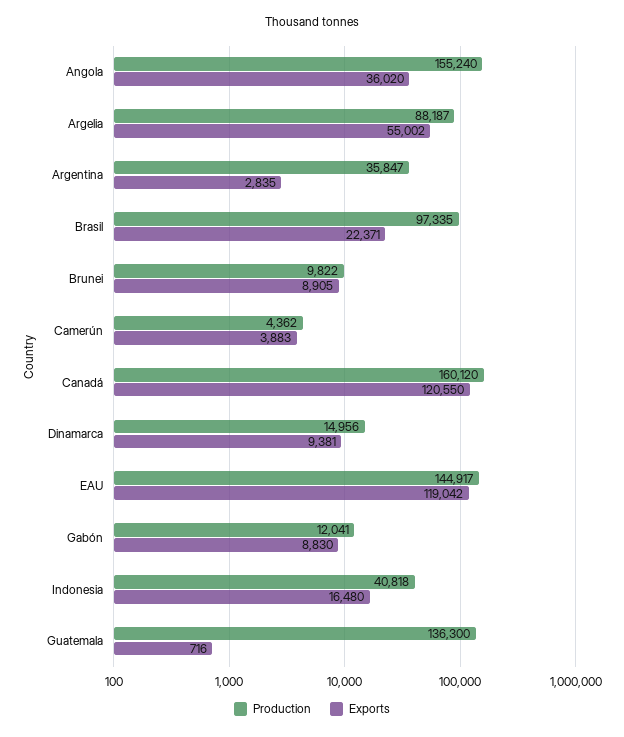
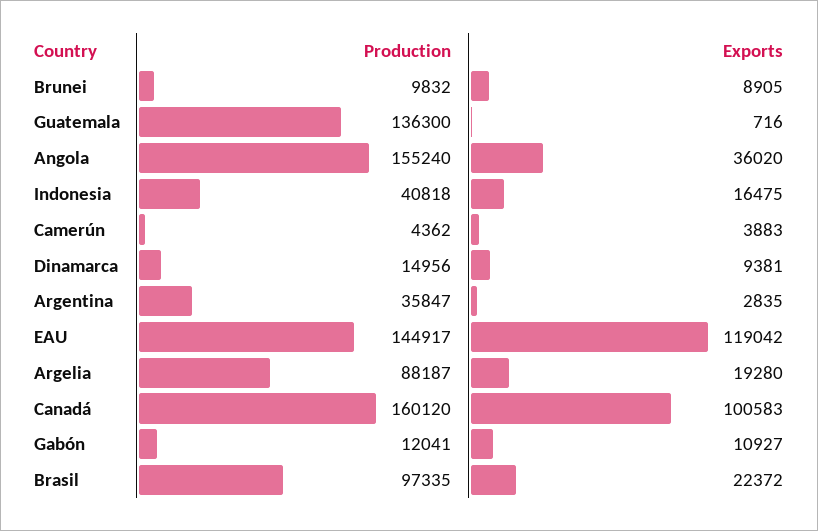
Exports, Argelia: 55002 -> 19280
Exports, Brasil: 22371 -> 22372
Production, Brunei: 9822 -> 9832
Exports, Canadá: 120550 -> 100583
Exports, Gabón: 8830 -> 10927
Exports, Indonesia: 16480 -> 16475

